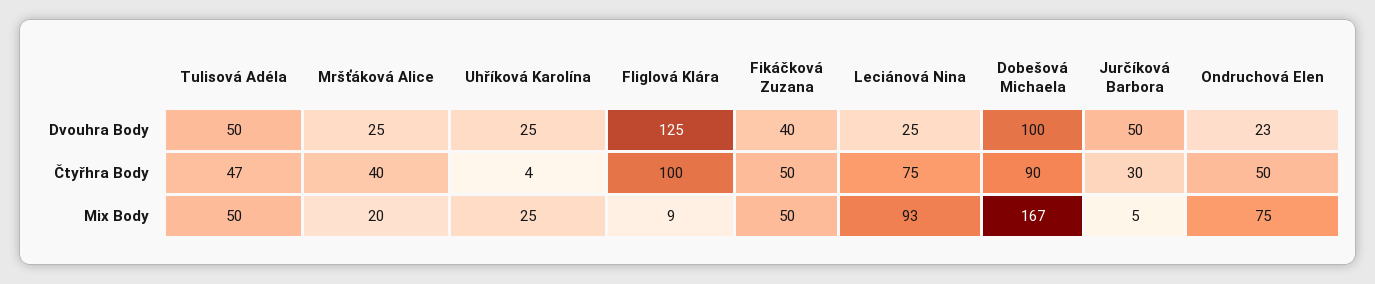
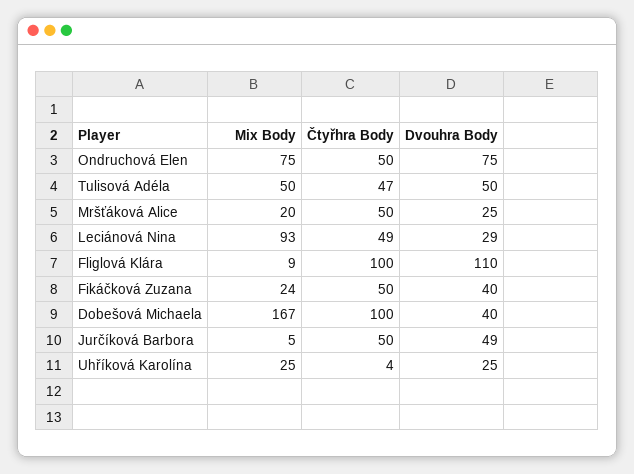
Fliglová Klára, Dvouhra Body: 125 -> 110
Leciánová Nina, Dvouhra Body: 25 -> 29
Dobešová Michaela, Dvouhra Body: 100 -> 40
Jurčíková Barbora, Dvouhra Body: 50 -> 49
Ondruchová Elen, Dvouhra Body: 23 -> 75
Mršťáková Alice, Čtyřhra Body: 40 -> 50
Leciánová Nina, Čtyřhra Body: 75 -> 49
Dobešová Michaela, Čtyřhra Body: 90 -> 100
Jurčíková Barbora, Čtyřhra Body: 30 -> 50
Fikáčková Zuzana, Mix Body: 50 -> 24

